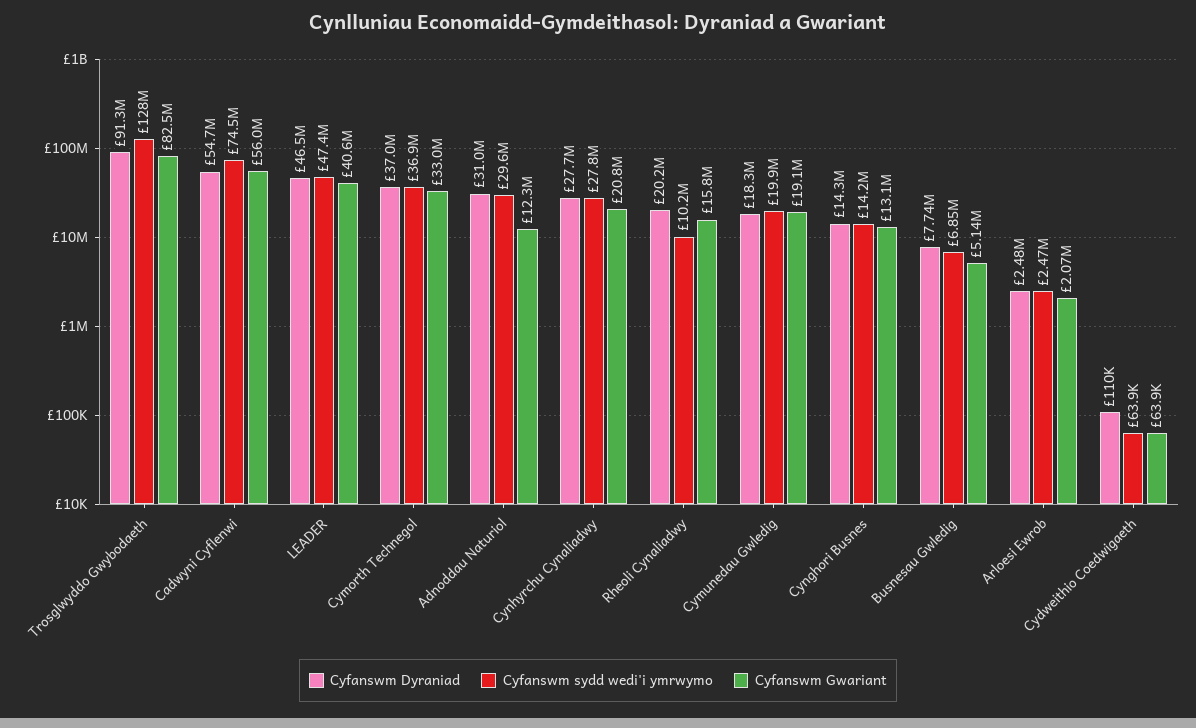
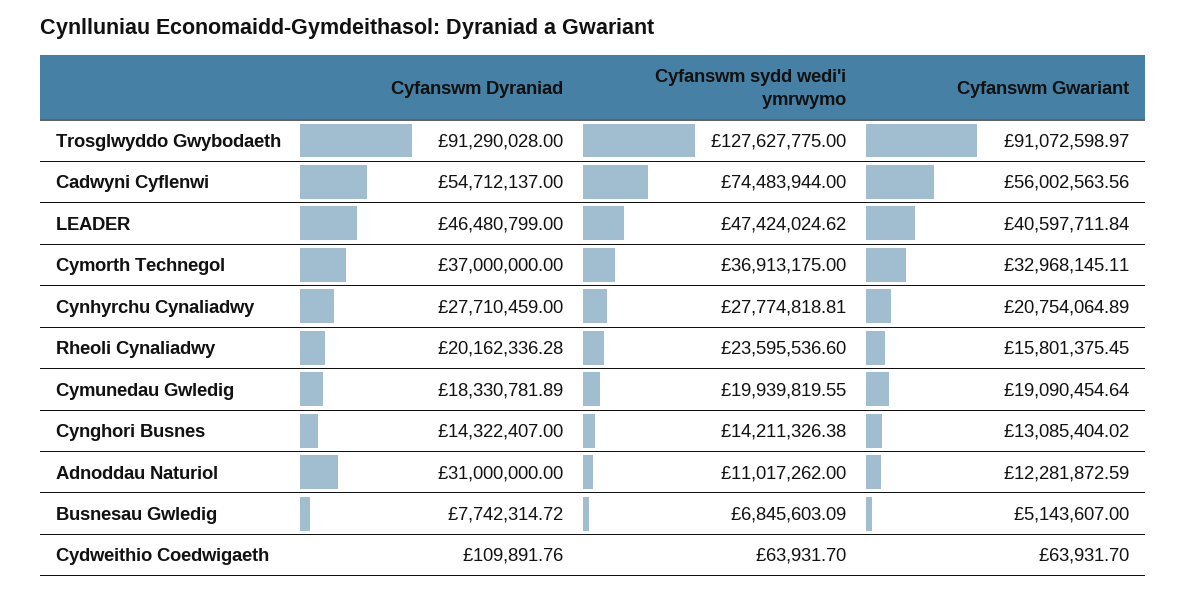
Cyfanswm Gwariant, Trosglwyddo Gwybodaeth: 82500000 -> 91072598.97
Cyfanswm sydd wedi'i ymrwymo, Adnoddau Naturiol: 29600000 -> 11017262
Cyfanswm sydd wedi'i ymrwymo, Rheoli Cynaliadwy: 10200000 -> 23595536.6
Cyfanswm Dyraniad, Arloesi Ewrob: 2480000 -> none
Cyfanswm sydd wedi'i ymrwymo, Arloesi Ewrob: 2470000 -> none
Cyfanswm Gwariant, Arloesi Ewrob: 2070000 -> none

